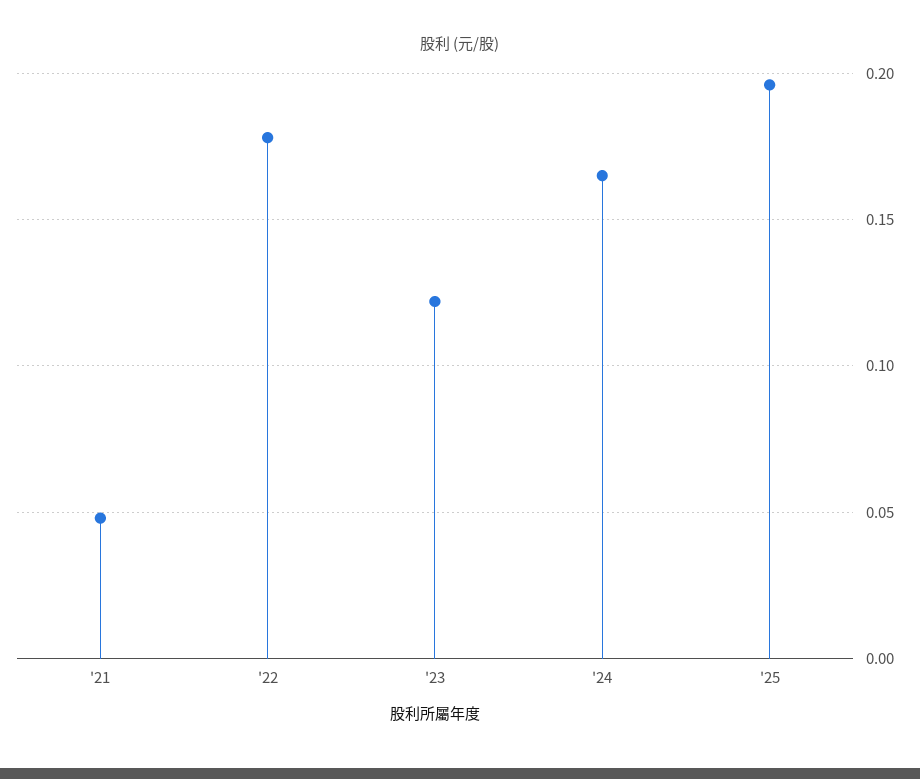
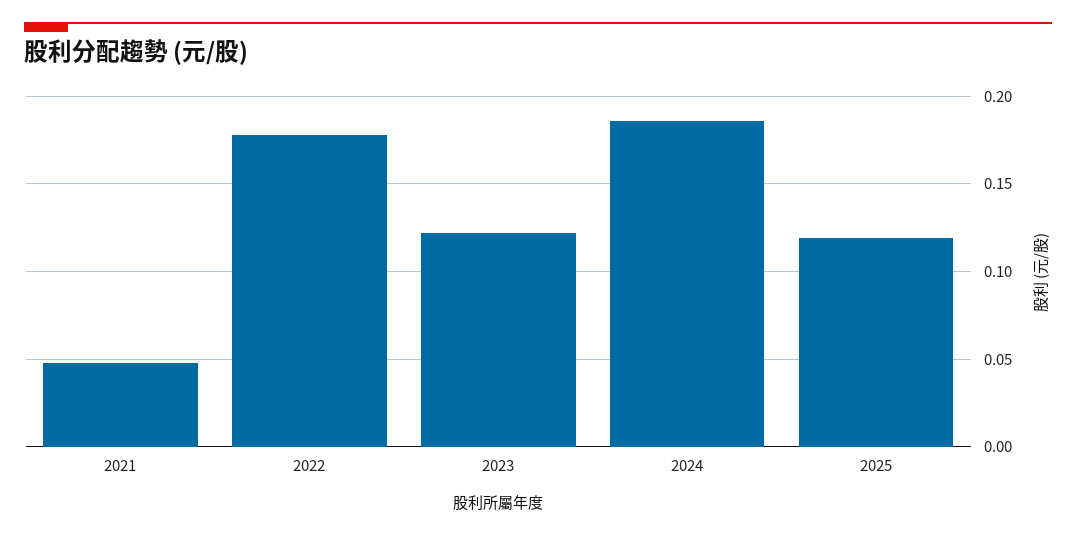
'24: 0.165 -> 0.185
'25: 0.195 -> 0.12

